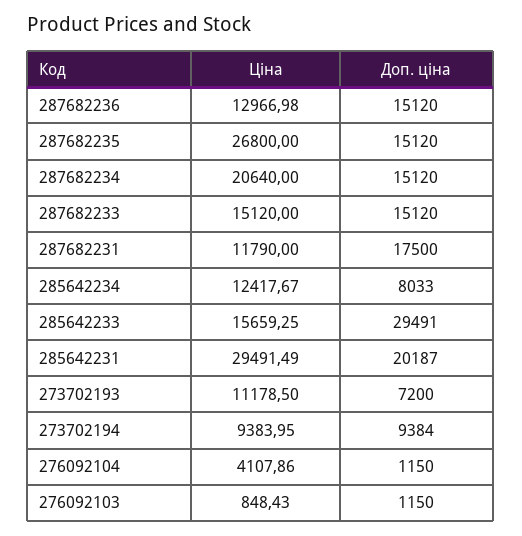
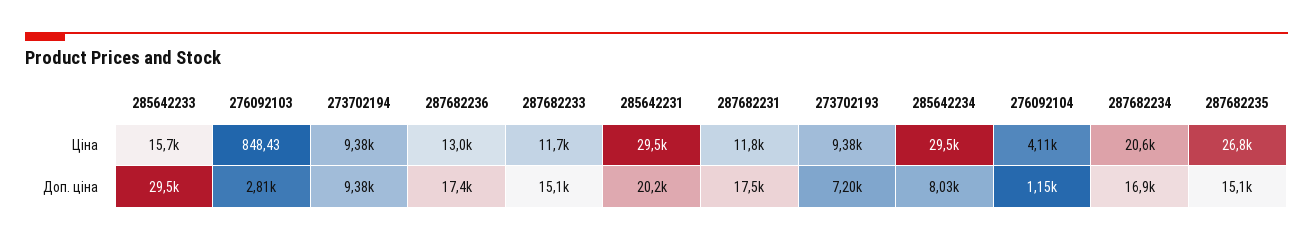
Доп. ціна, 287682236: 15120 -> 17400
Доп. ціна, 287682234: 15120 -> 16900
Ціна, 287682233: 15120 -> 11700
Ціна, 285642234: 12417.67 -> 29500
Ціна, 273702193: 11178.5 -> 9380
Доп. ціна, 276092103: 1150 -> 2810

